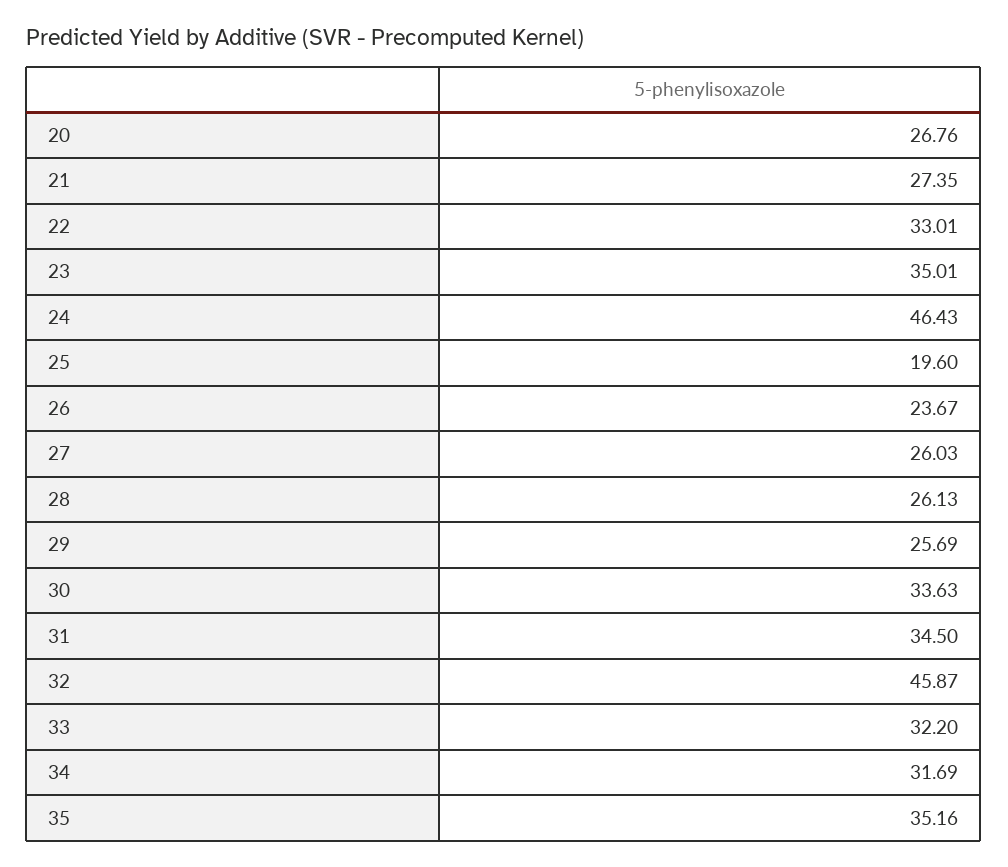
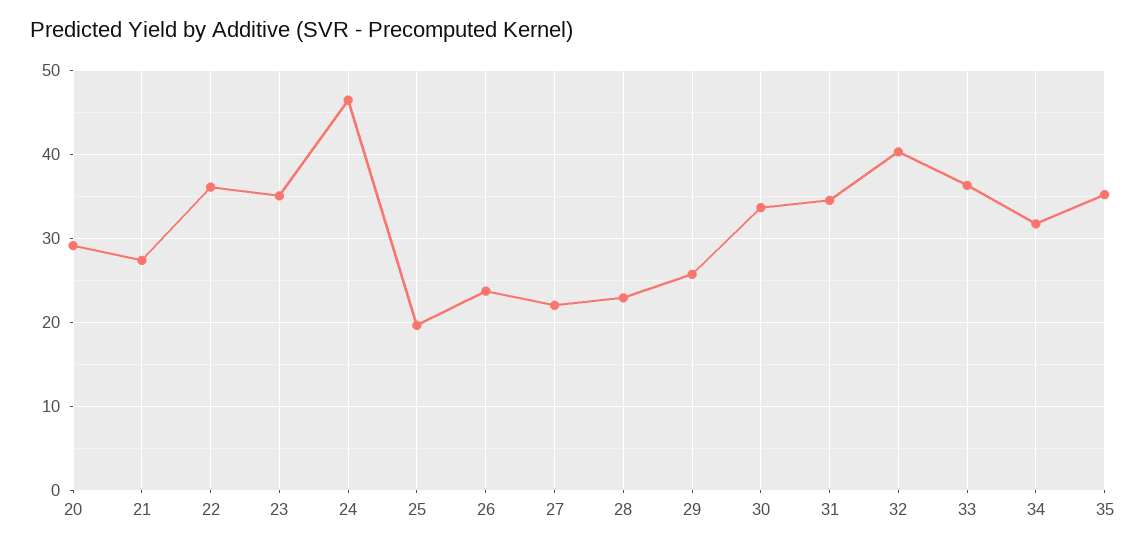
20: 26.76 -> 29
22: 33.01 -> 36
27: 26.03 -> 22
28: 26.13 -> 23
32: 45.87 -> 40
33: 32.2 -> 36

